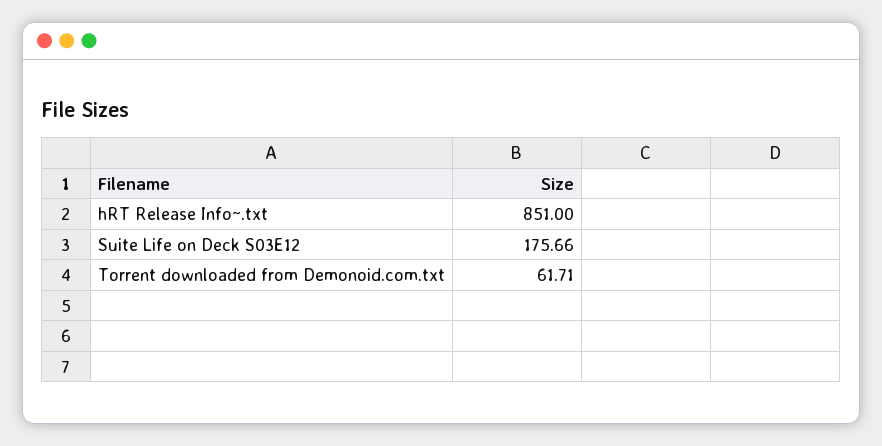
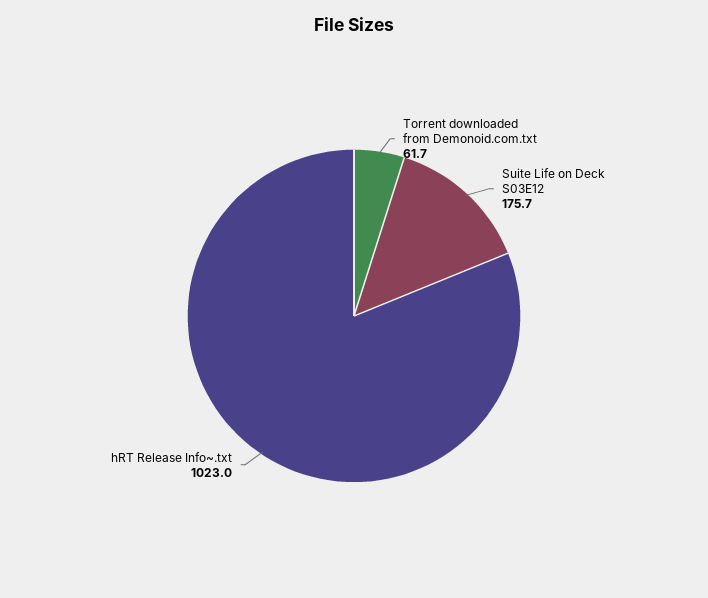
hRT Release Info~.txt: 851 -> 1023

